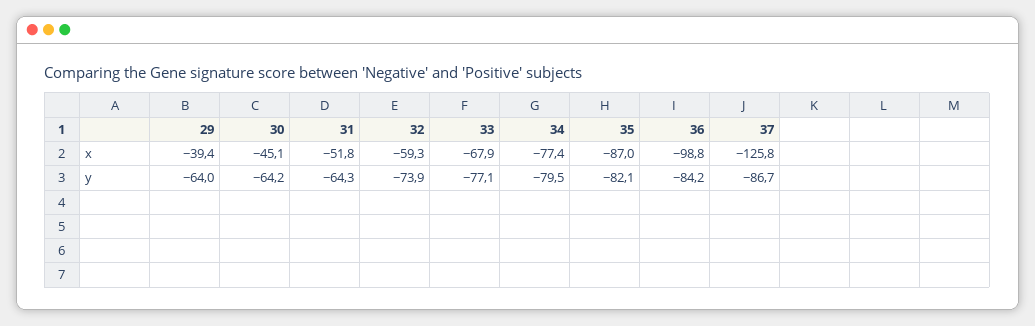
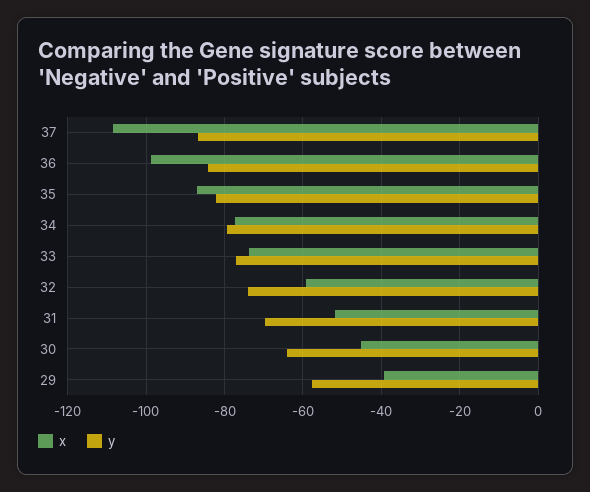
x, 33: -67.9 -> -74
x, 37: -125.8 -> -108
y, 29: -64 -> -58
y, 31: -64.3 -> -70

